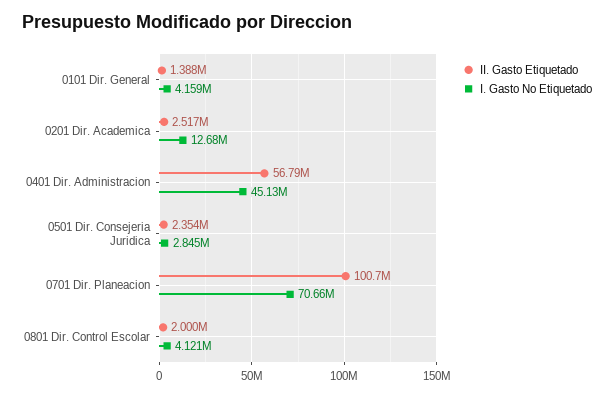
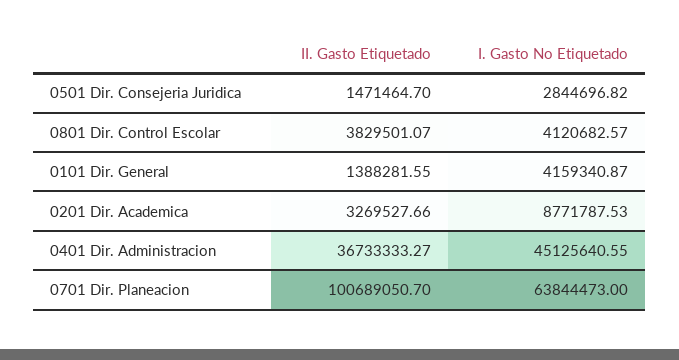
II. Gasto Etiquetado, 0201 Dir. Academica: 2517000 -> 3269527.66
I. Gasto No Etiquetado, 0201 Dir. Academica: 12680000 -> 8771787.53
II. Gasto Etiquetado, 0401 Dir. Administracion: 56790000 -> 36733333.27
II. Gasto Etiquetado, 0501 Dir. Consejeria Juridica: 2354000 -> 1471464.7
I. Gasto No Etiquetado, 0701 Dir. Planeacion: 70660000 -> 63844473
II. Gasto Etiquetado, 0801 Dir. Control Escolar: 2000000 -> 3829501.07

